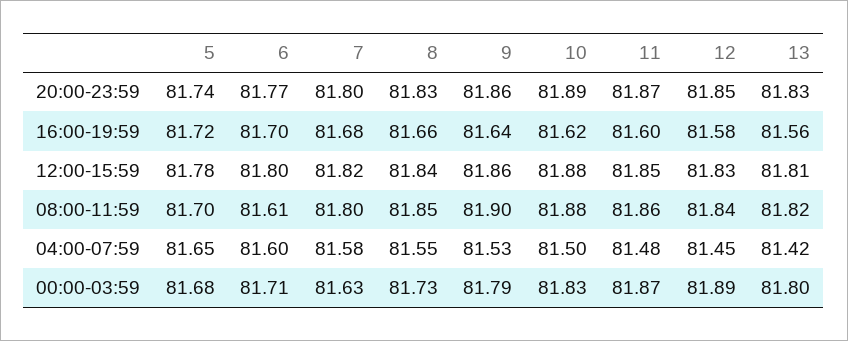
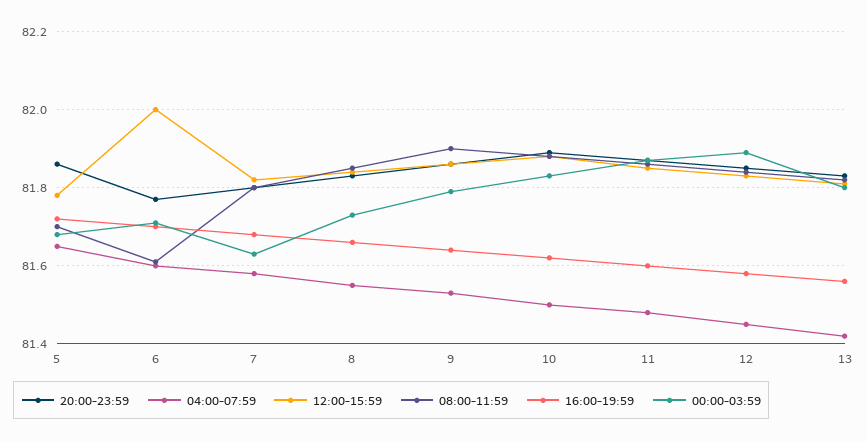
20:00-23:59, 5: 81.74 -> 81.85
12:00-15:59, 6: 81.8 -> 82

